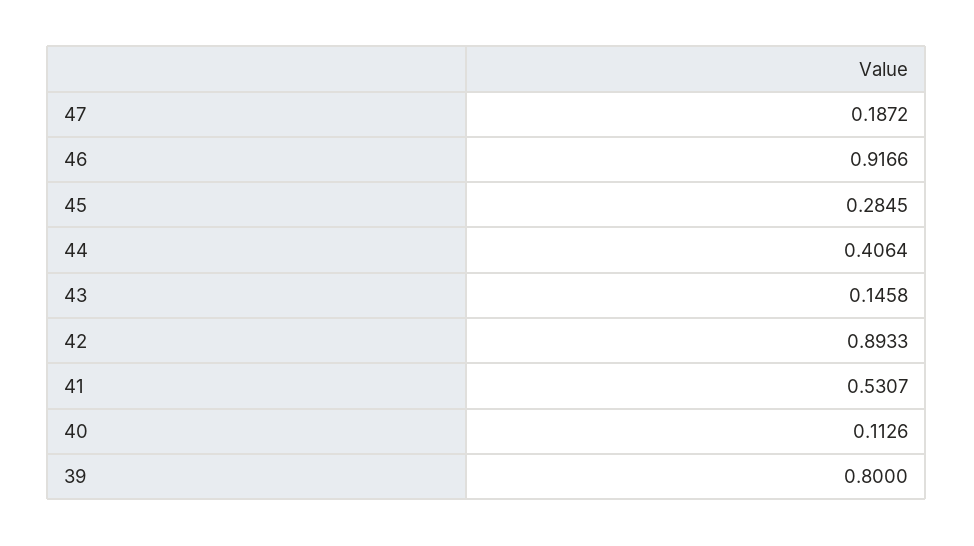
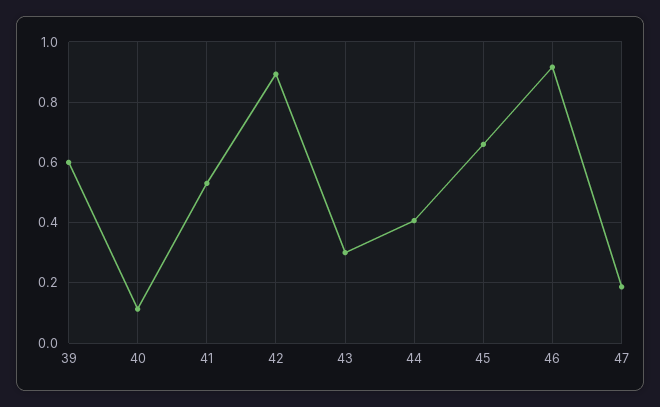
45: 0.2845 -> 0.66
43: 0.1458 -> 0.3
39: 0.8 -> 0.6

